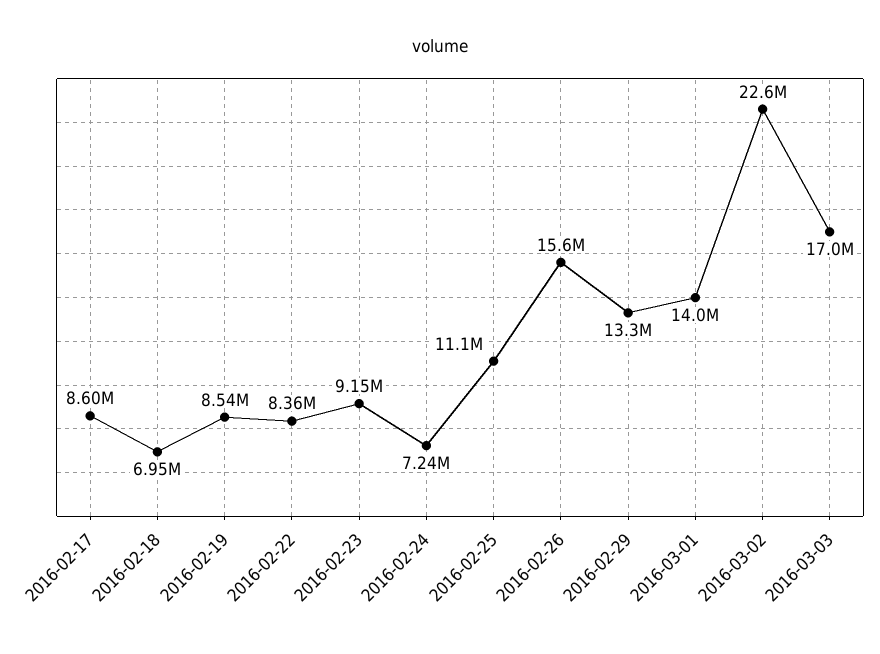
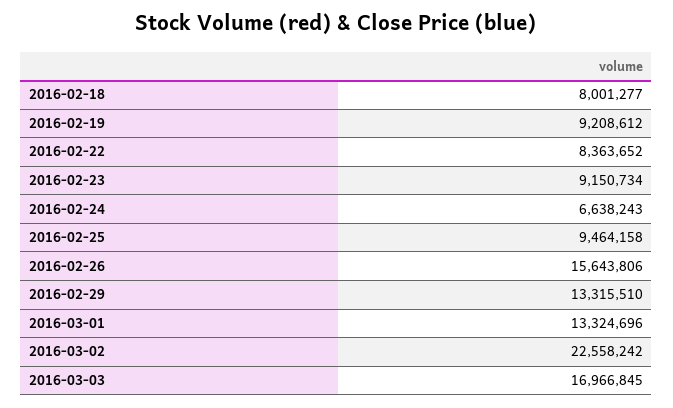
2016-02-17: 8600000 -> none
2016-02-18: 6950000 -> 8001277
2016-02-19: 8540000 -> 9208612
2016-02-24: 7240000 -> 6638243
2016-02-25: 11100000 -> 9464158
2016-03-01: 14000000 -> 13324696

